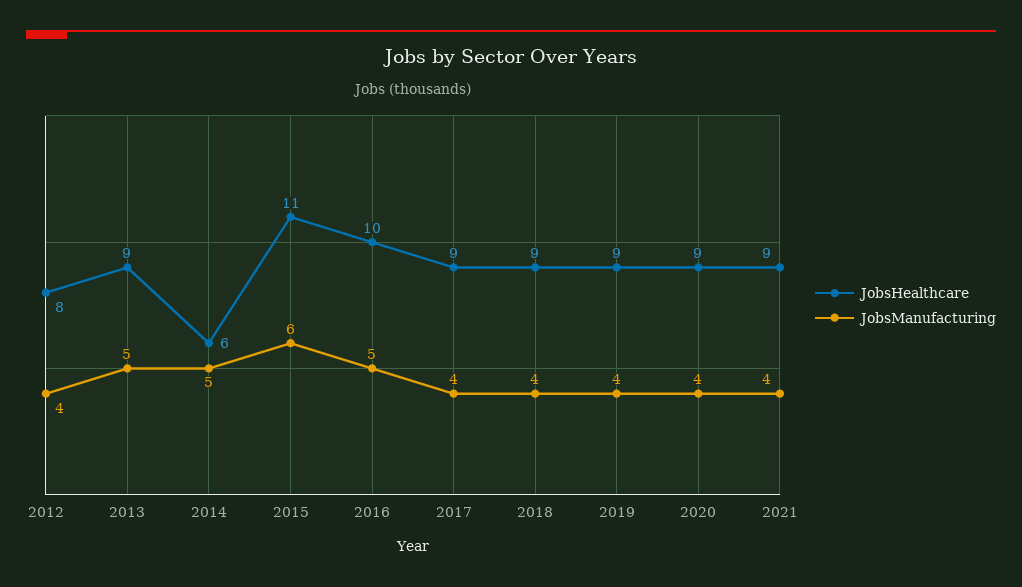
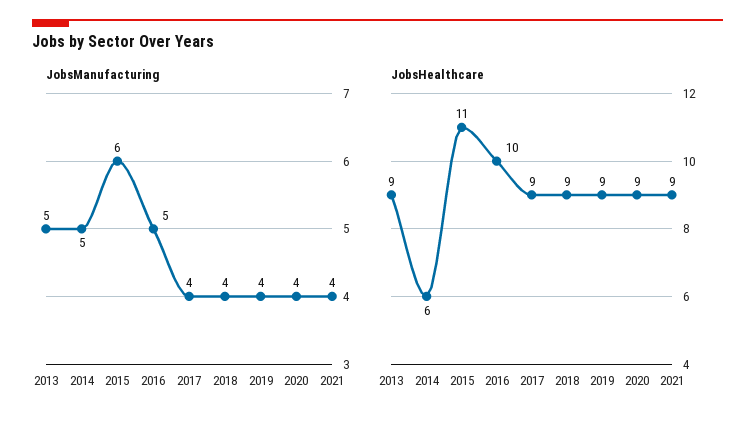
JobsHealthcare, 2012: 8 -> none
JobsManufacturing, 2012: 4 -> none

